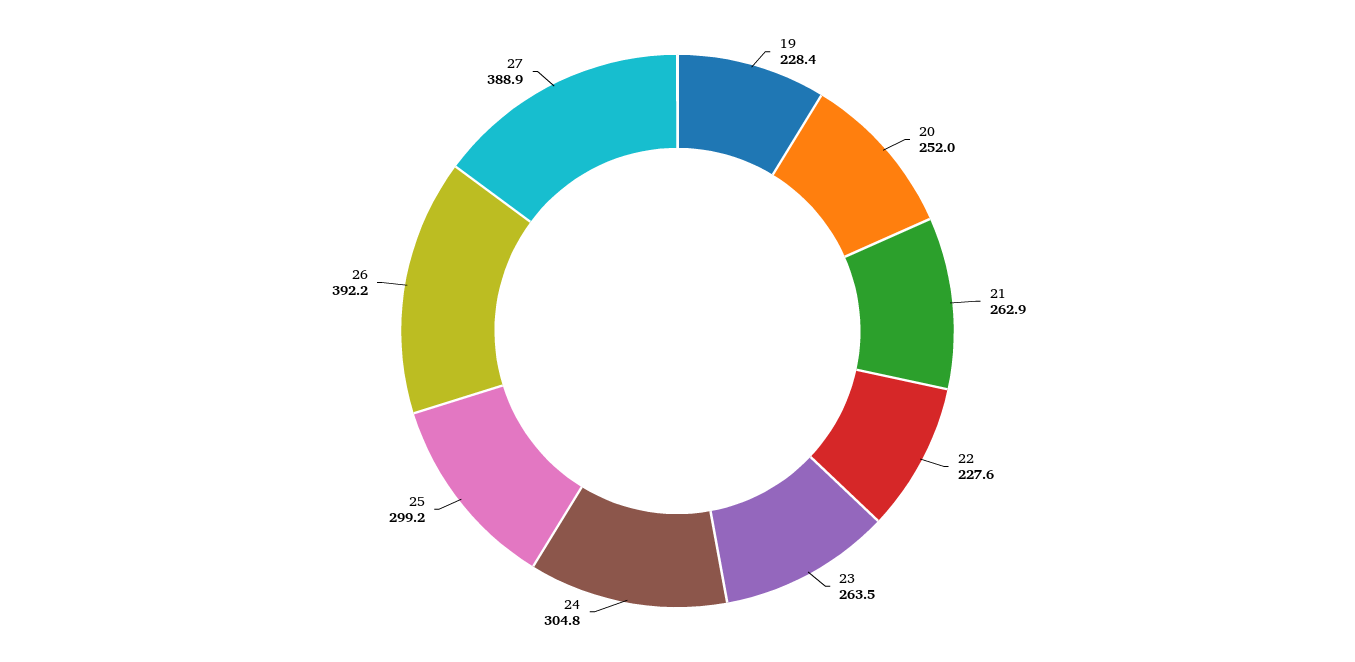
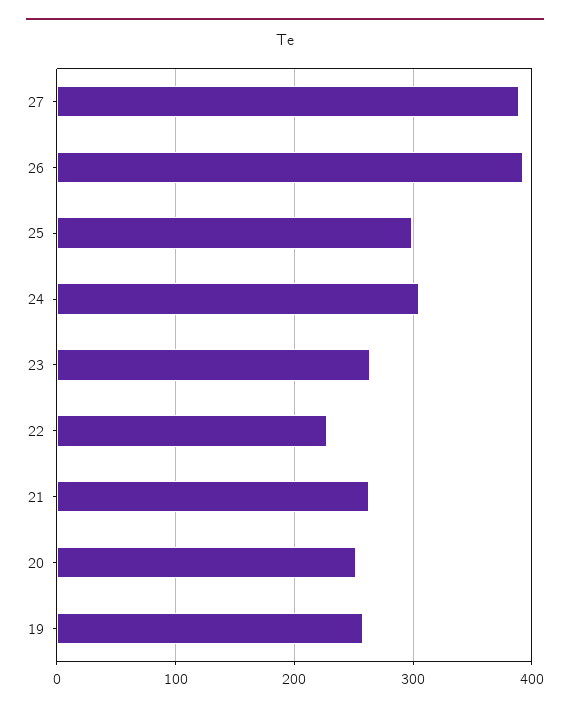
19: 228.4 -> 260

